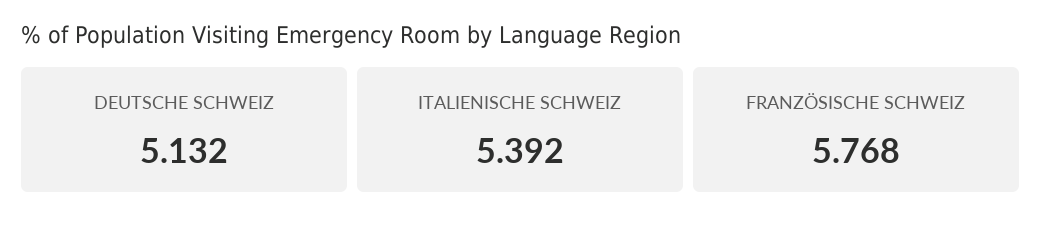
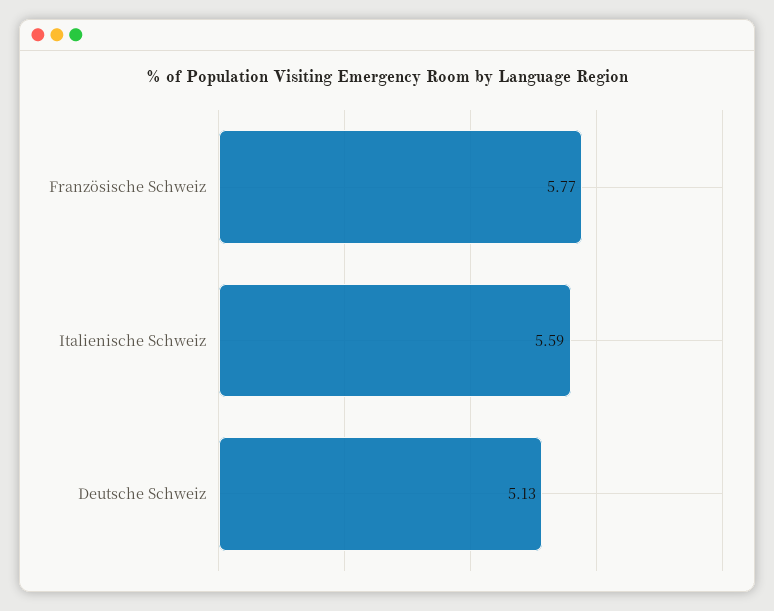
ITALIENISCHE SCHWEIZ: 5.392 -> 5.59

